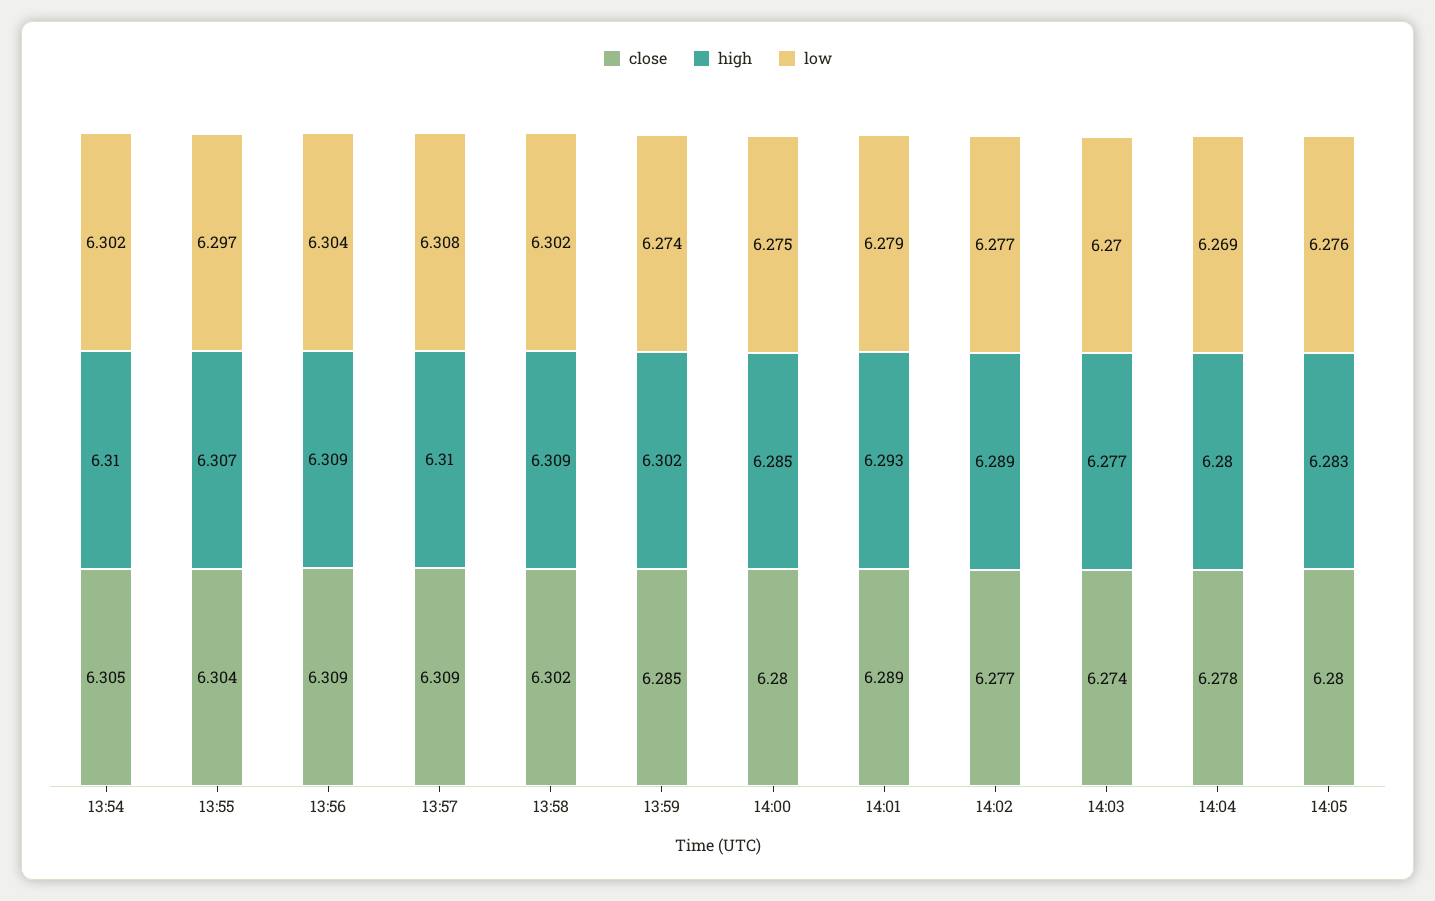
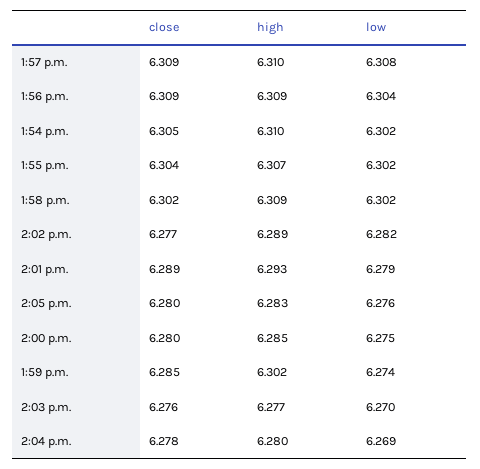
low, 13:55: 6.297 -> 6.302
low, 14:02: 6.277 -> 6.282
close, 14:03: 6.274 -> 6.276

